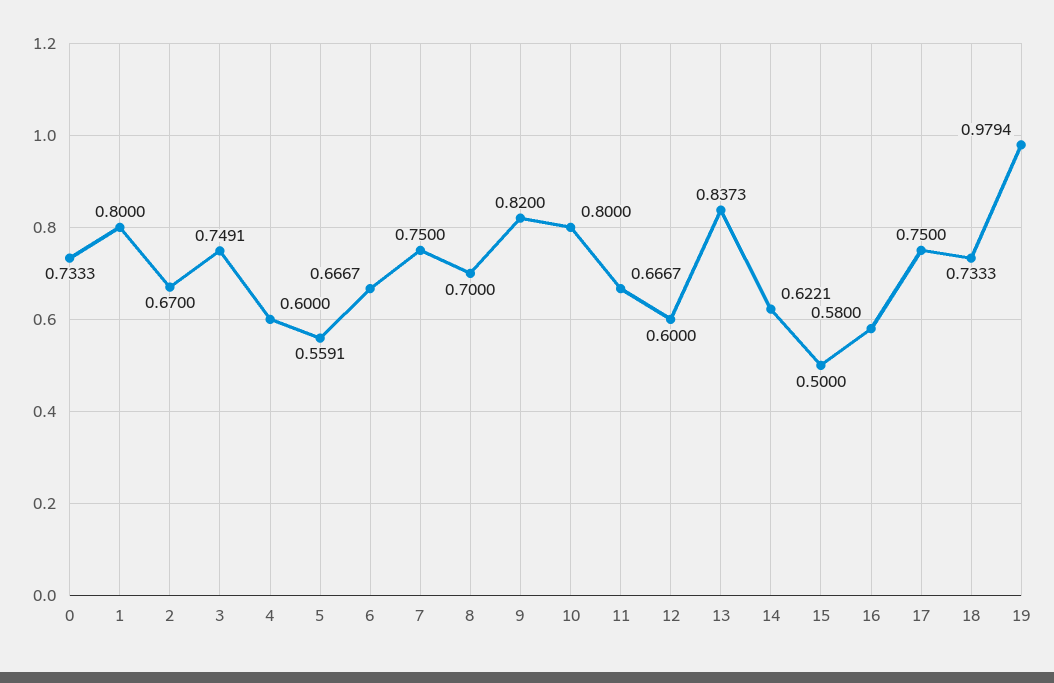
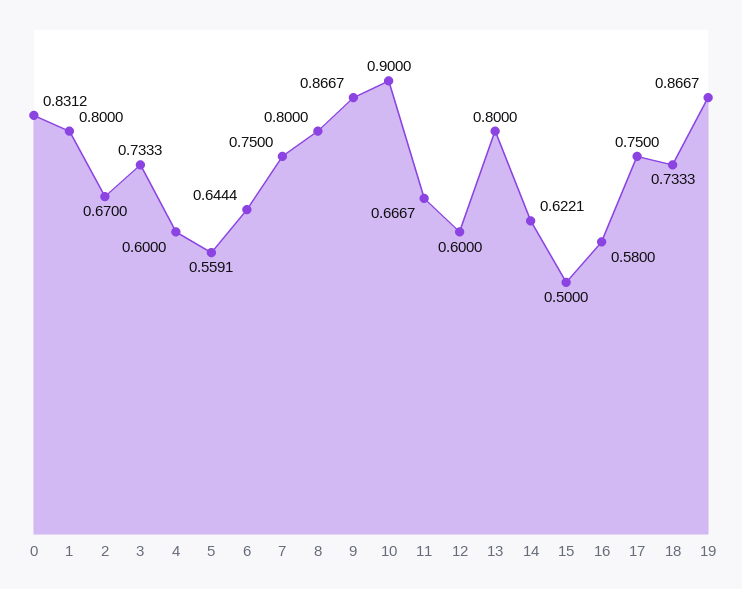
0: 0.7333 -> 0.8312
3: 0.7491 -> 0.7333
6: 0.6667 -> 0.6444
8: 0.7 -> 0.8
9: 0.82 -> 0.8667
10: 0.8 -> 0.9
13: 0.8373 -> 0.8
19: 0.9794 -> 0.8667

